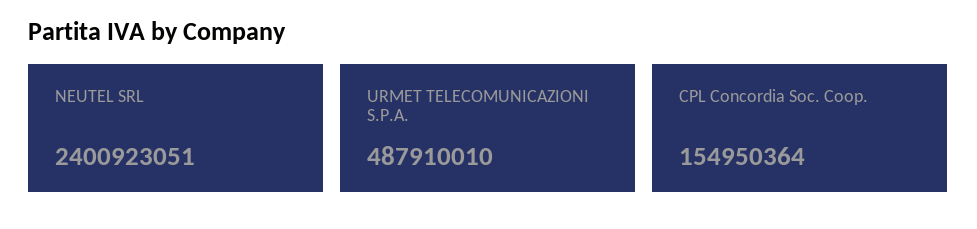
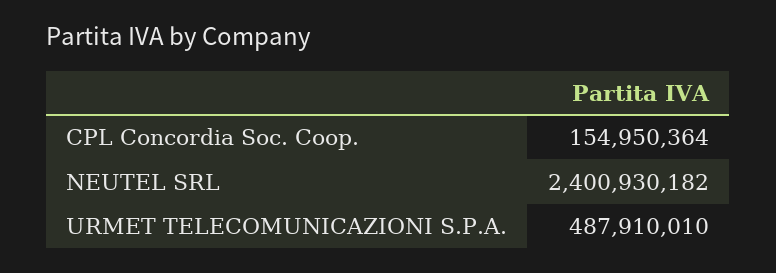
NEUTEL SRL: 2400923051 -> 2400930182

